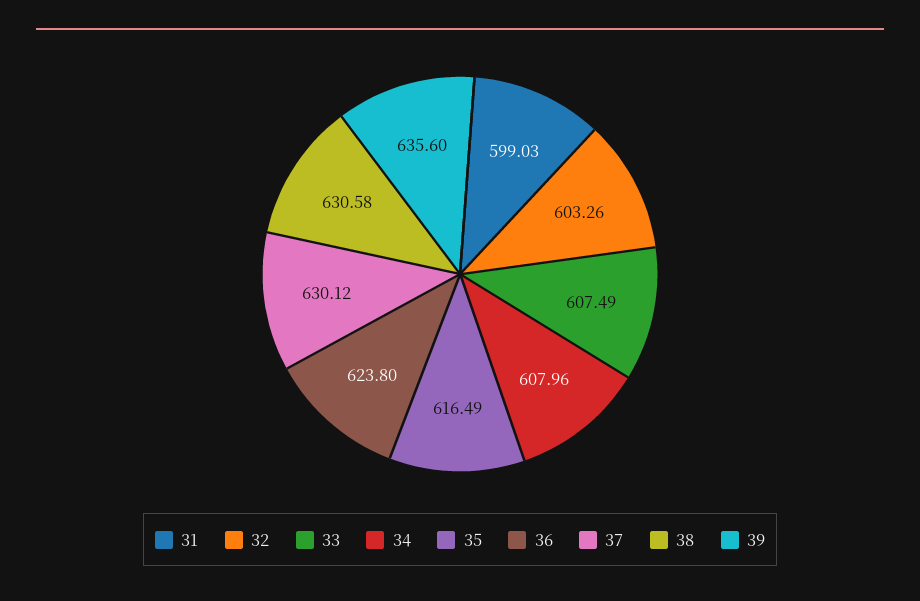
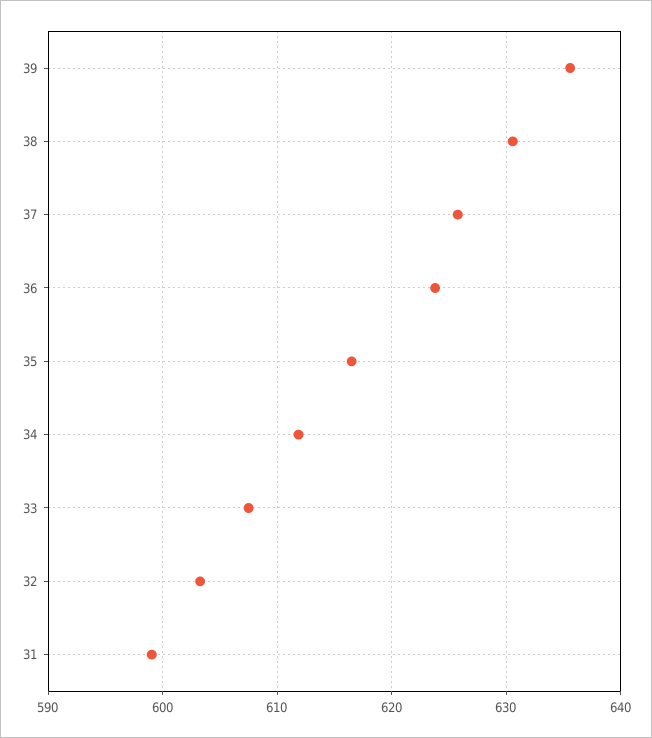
34: 607.96 -> 612
37: 630.12 -> 626

